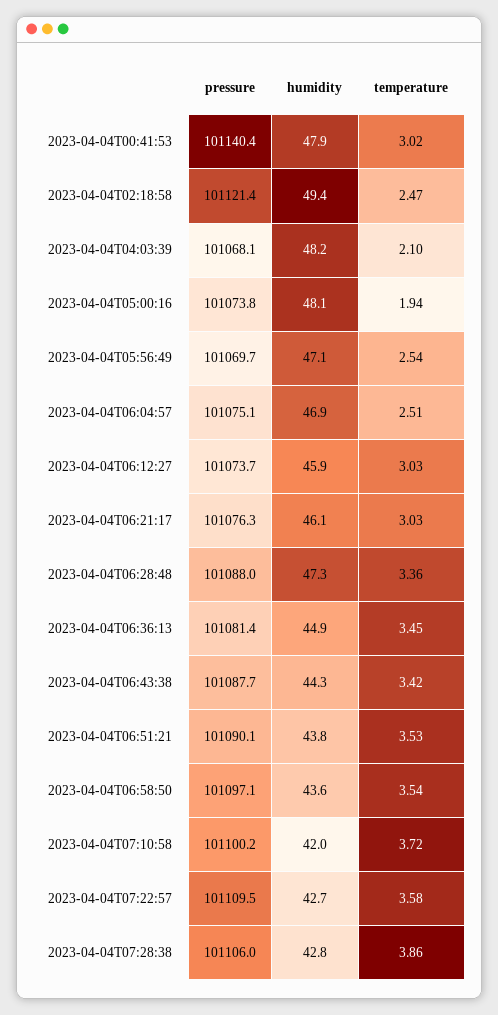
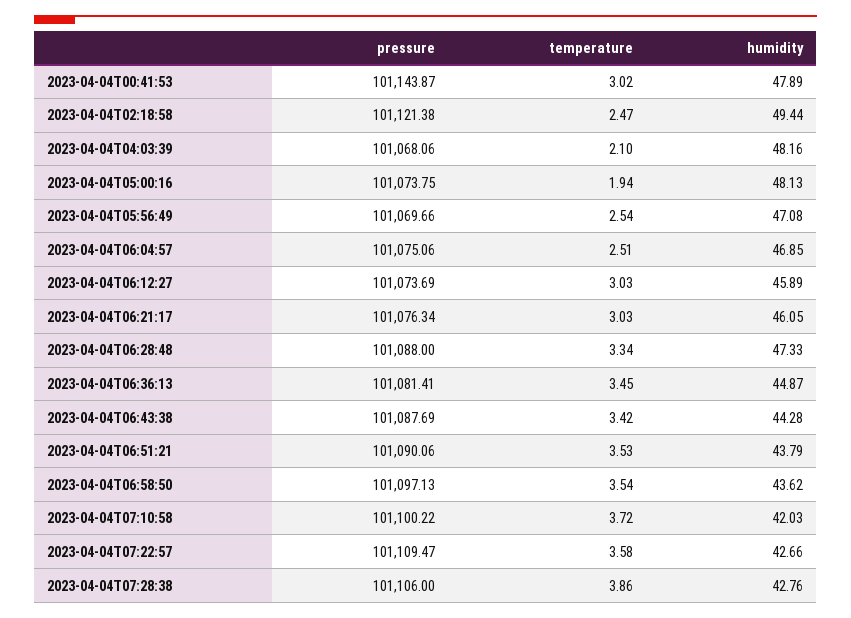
pressure, 2023-04-04T00:41:53: 101140.4 -> 101143.87
temperature, 2023-04-04T06:28:48: 3.36 -> 3.34

